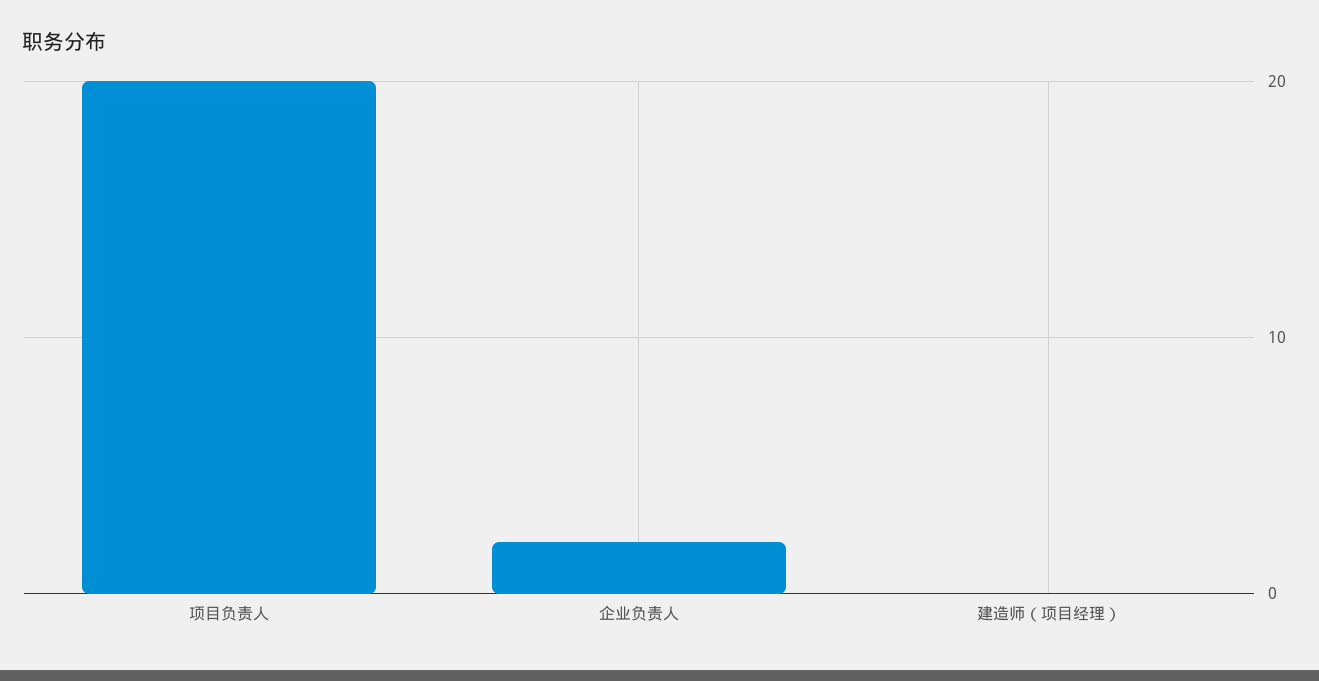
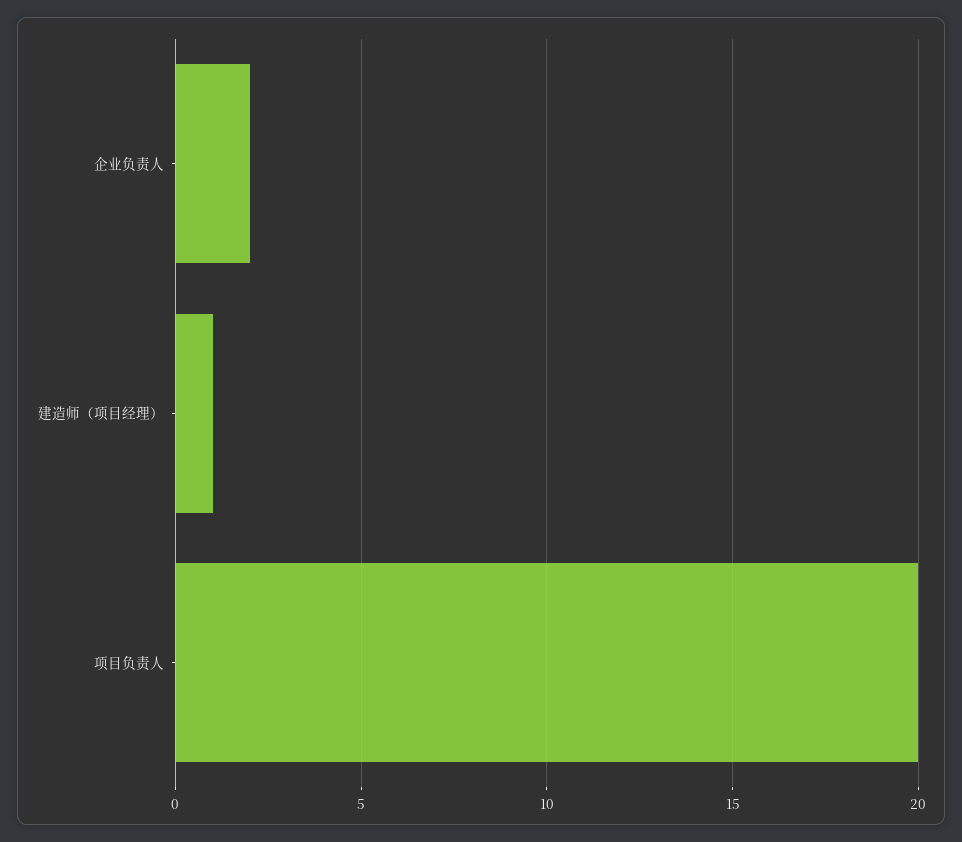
建造师（项目经理）: 0 -> 1

